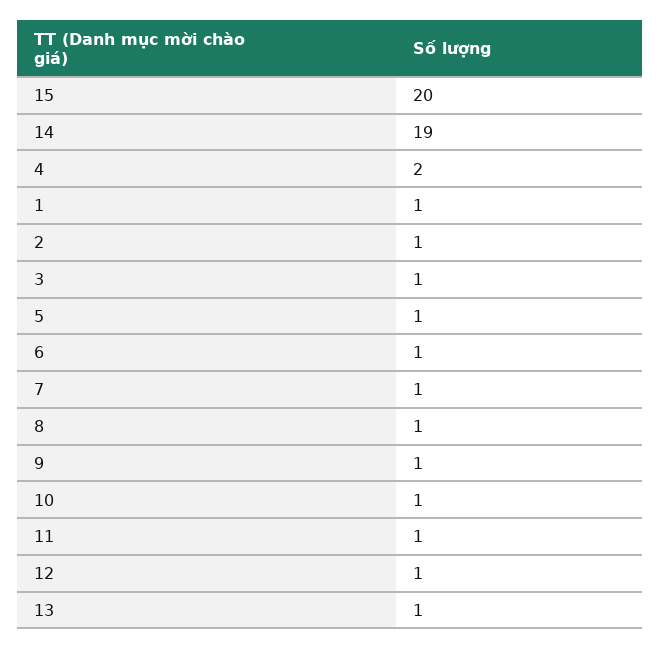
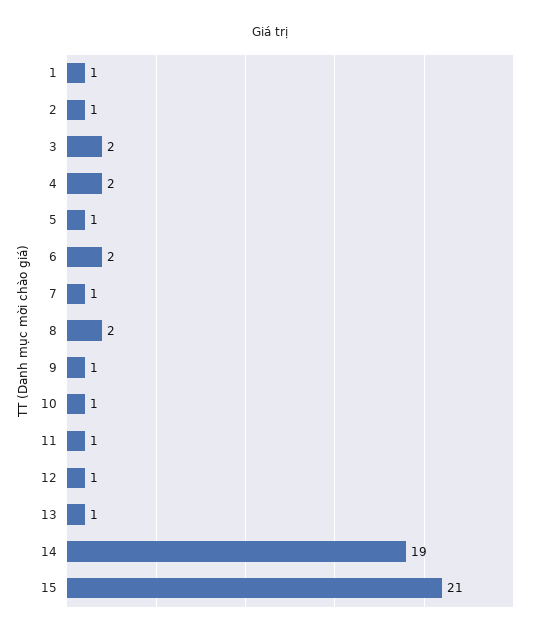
15: 20 -> 21
3: 1 -> 2
6: 1 -> 2
8: 1 -> 2

